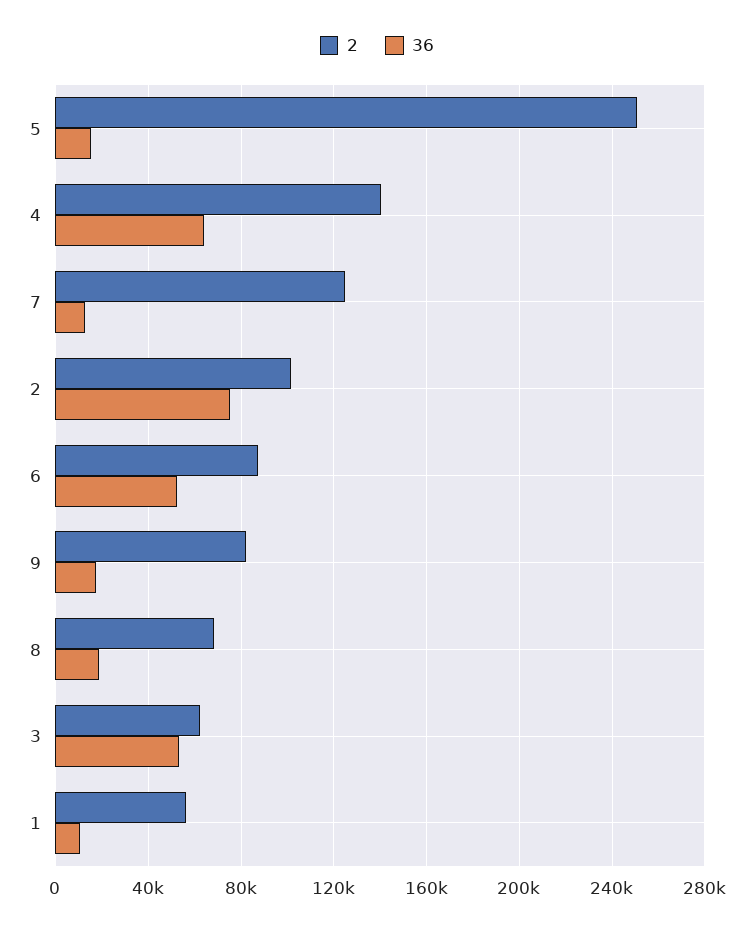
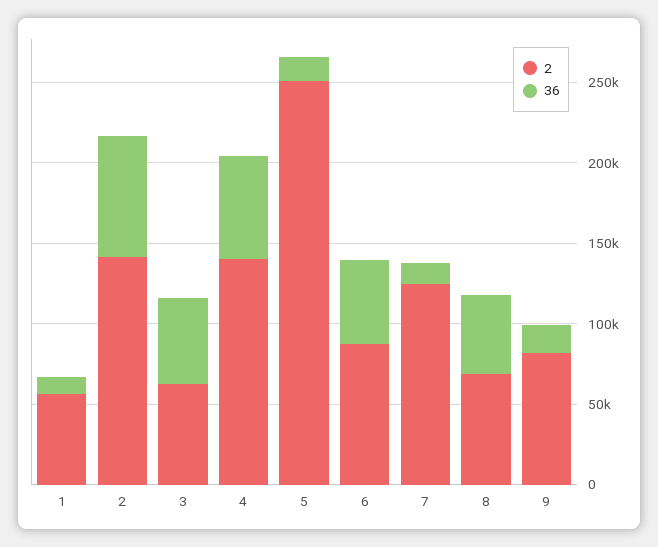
2, 2: 100000 -> 140000
36, 8: 20000 -> 50000

